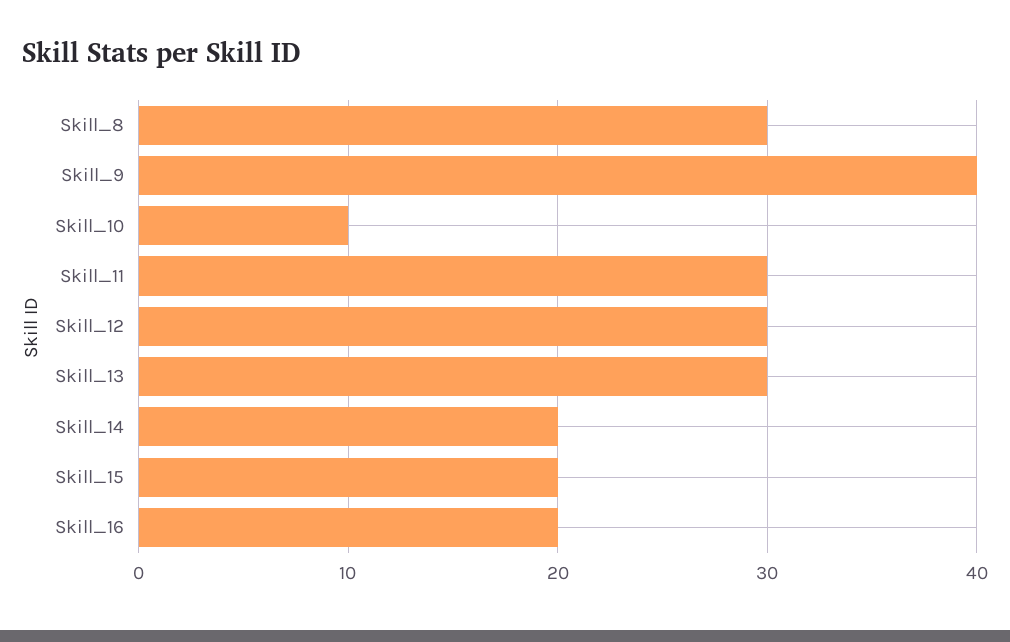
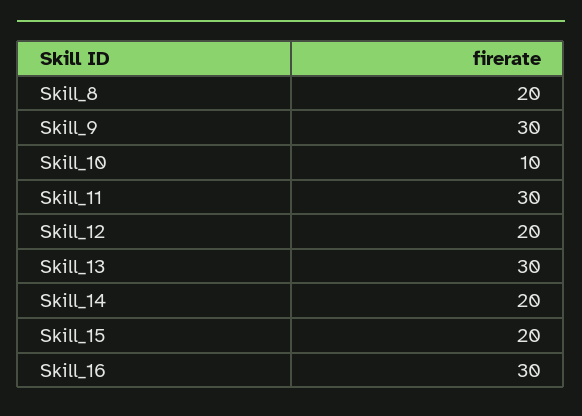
Skill_8: 30 -> 20
Skill_9: 40 -> 30
Skill_12: 30 -> 20
Skill_16: 20 -> 30

